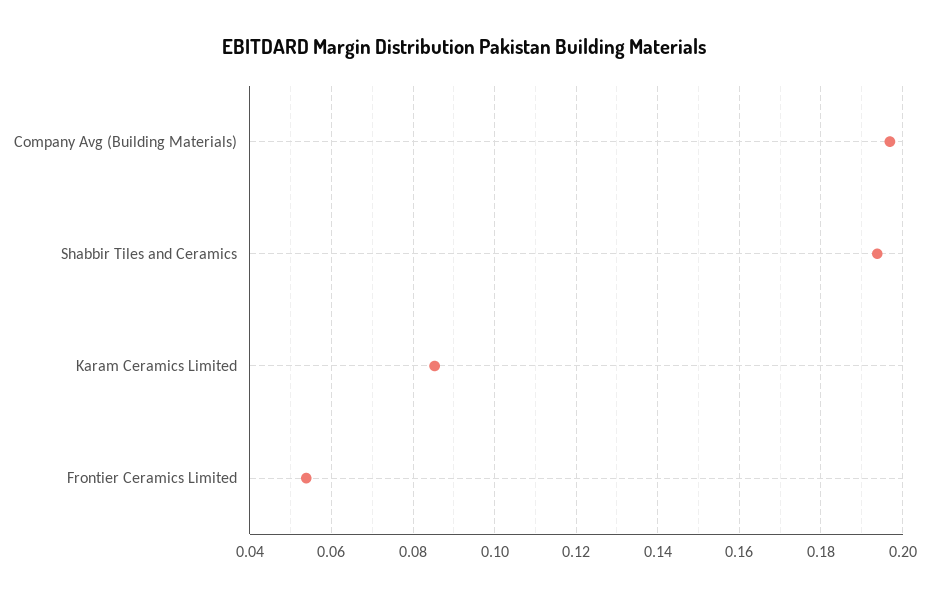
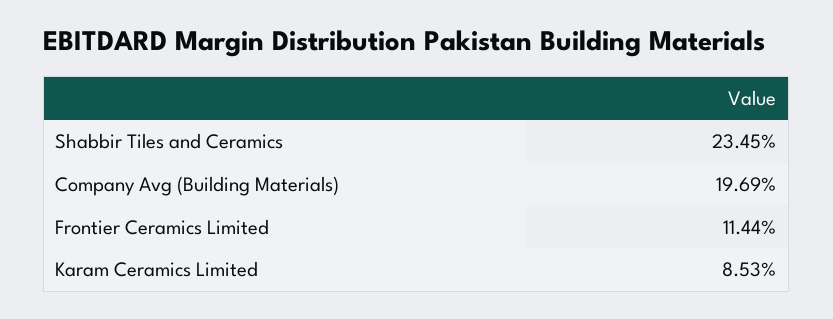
Shabbir Tiles and Ceramics: 0.194 -> 0.2345
Frontier Ceramics Limited: 0.054 -> 0.1144

